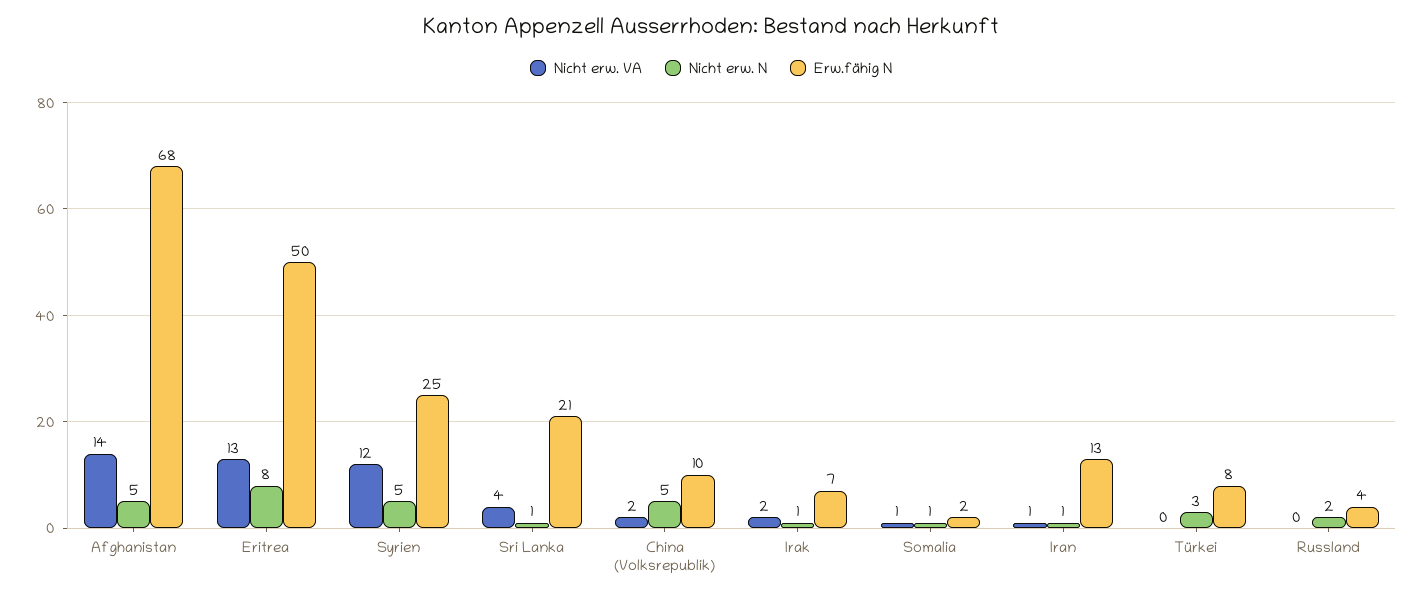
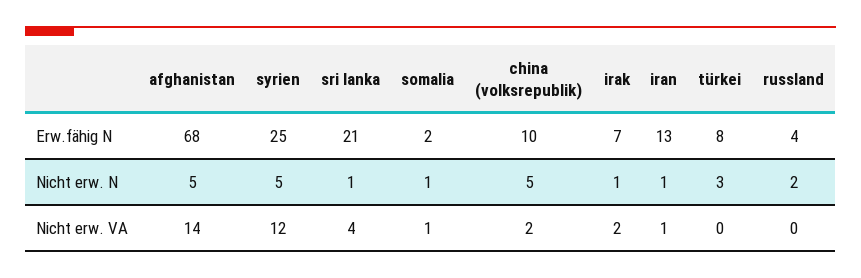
Nicht erw. VA, Eritrea: 13 -> none
Nicht erw. N, Eritrea: 8 -> none
Erw.fähig N, Eritrea: 50 -> none

